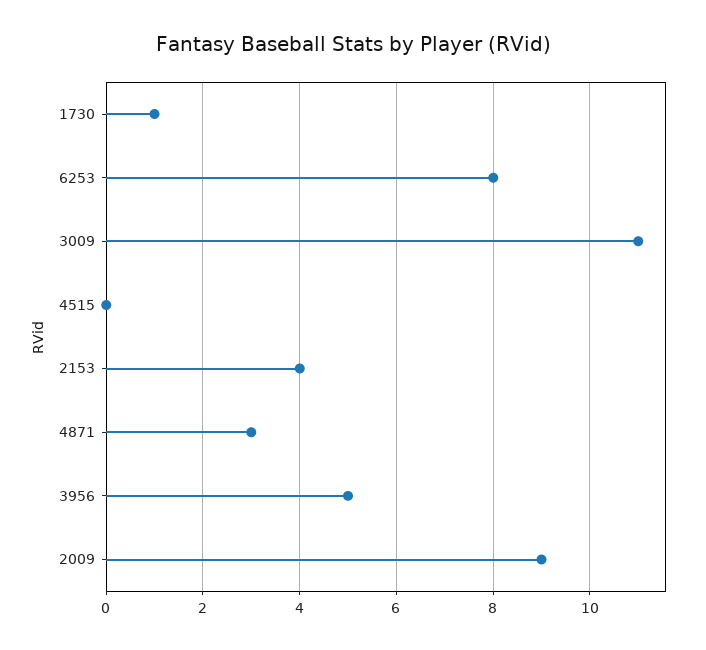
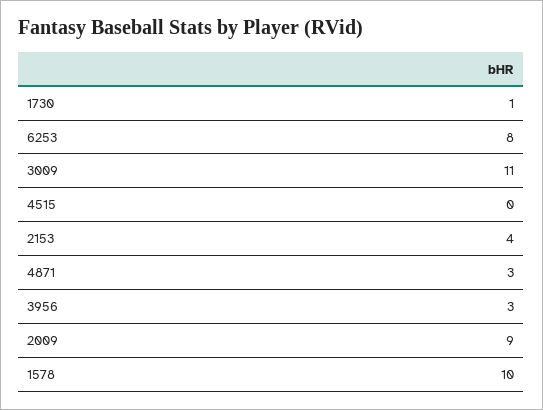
3956: 5 -> 3
1578: none -> 10

